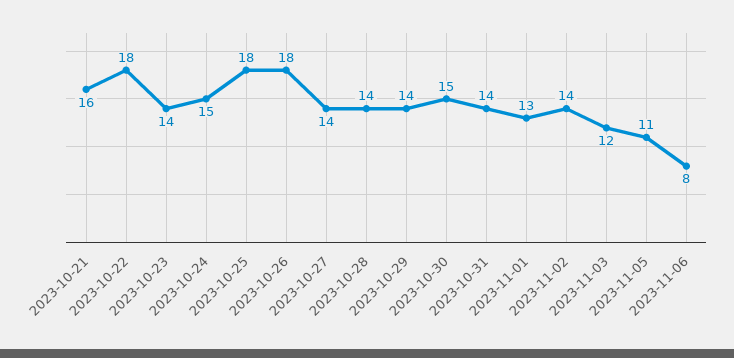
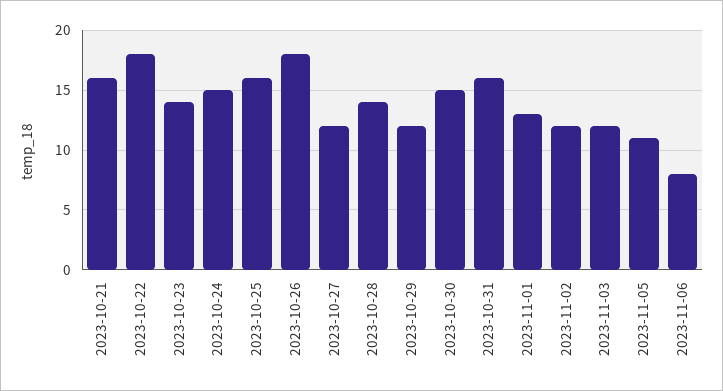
2023-10-25: 18 -> 16
2023-10-27: 14 -> 12
2023-10-29: 14 -> 12
2023-10-31: 14 -> 16
2023-11-02: 14 -> 12

